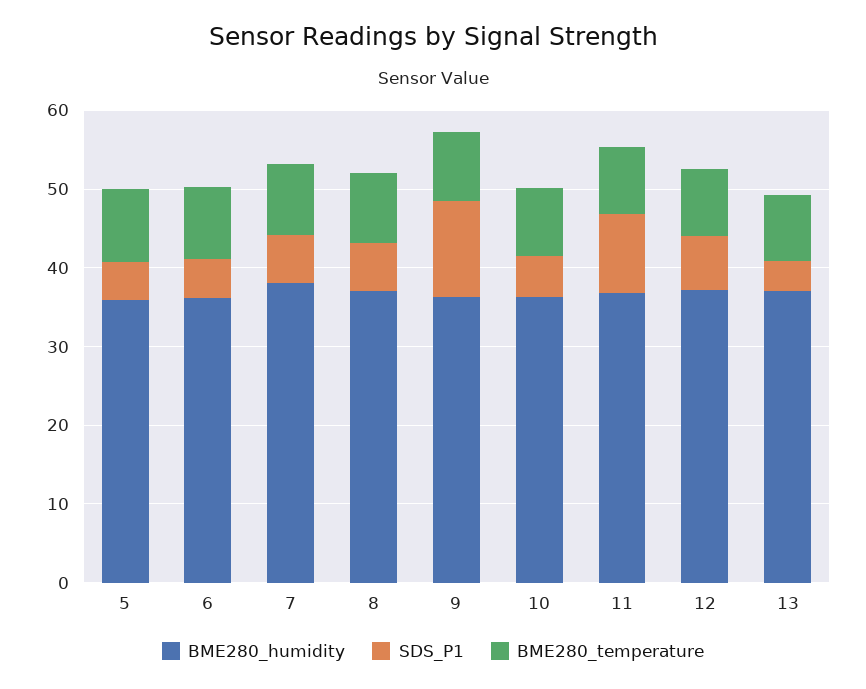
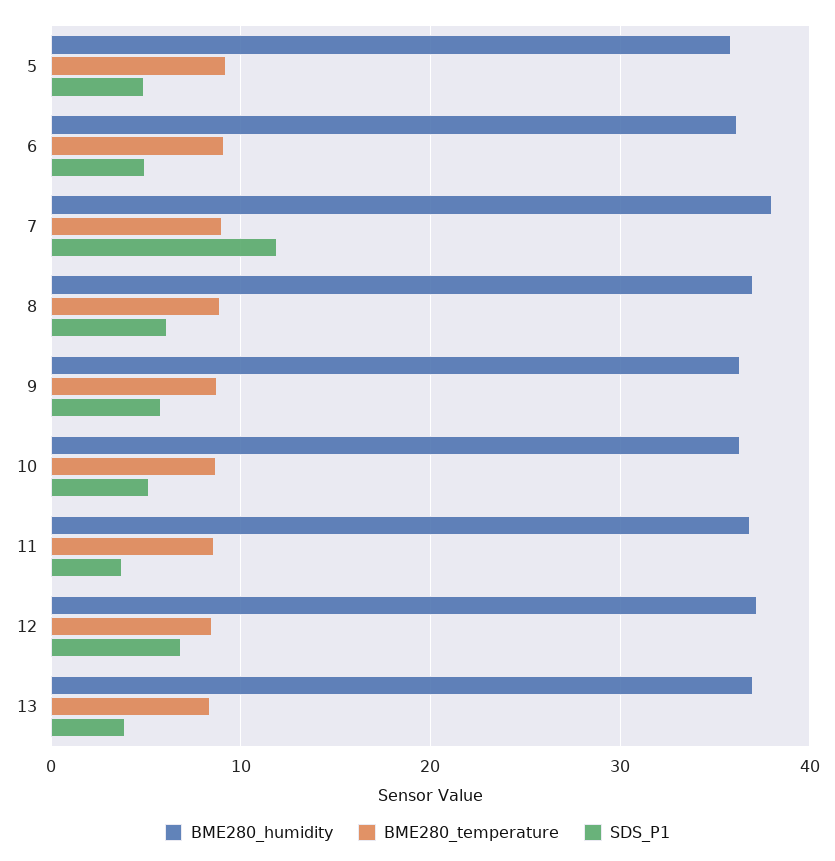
SDS_P1, 7: 6 -> 12
SDS_P1, 9: 12 -> 6
SDS_P1, 11: 10 -> 4

